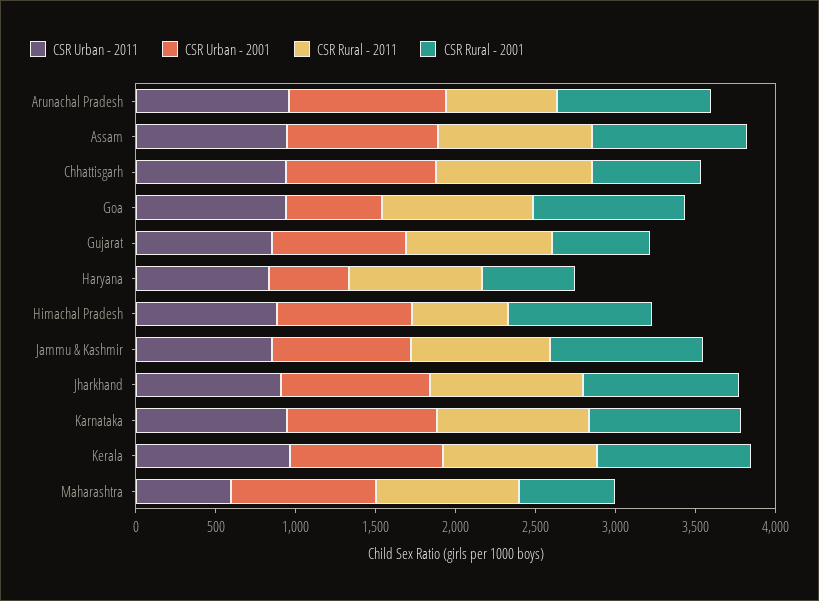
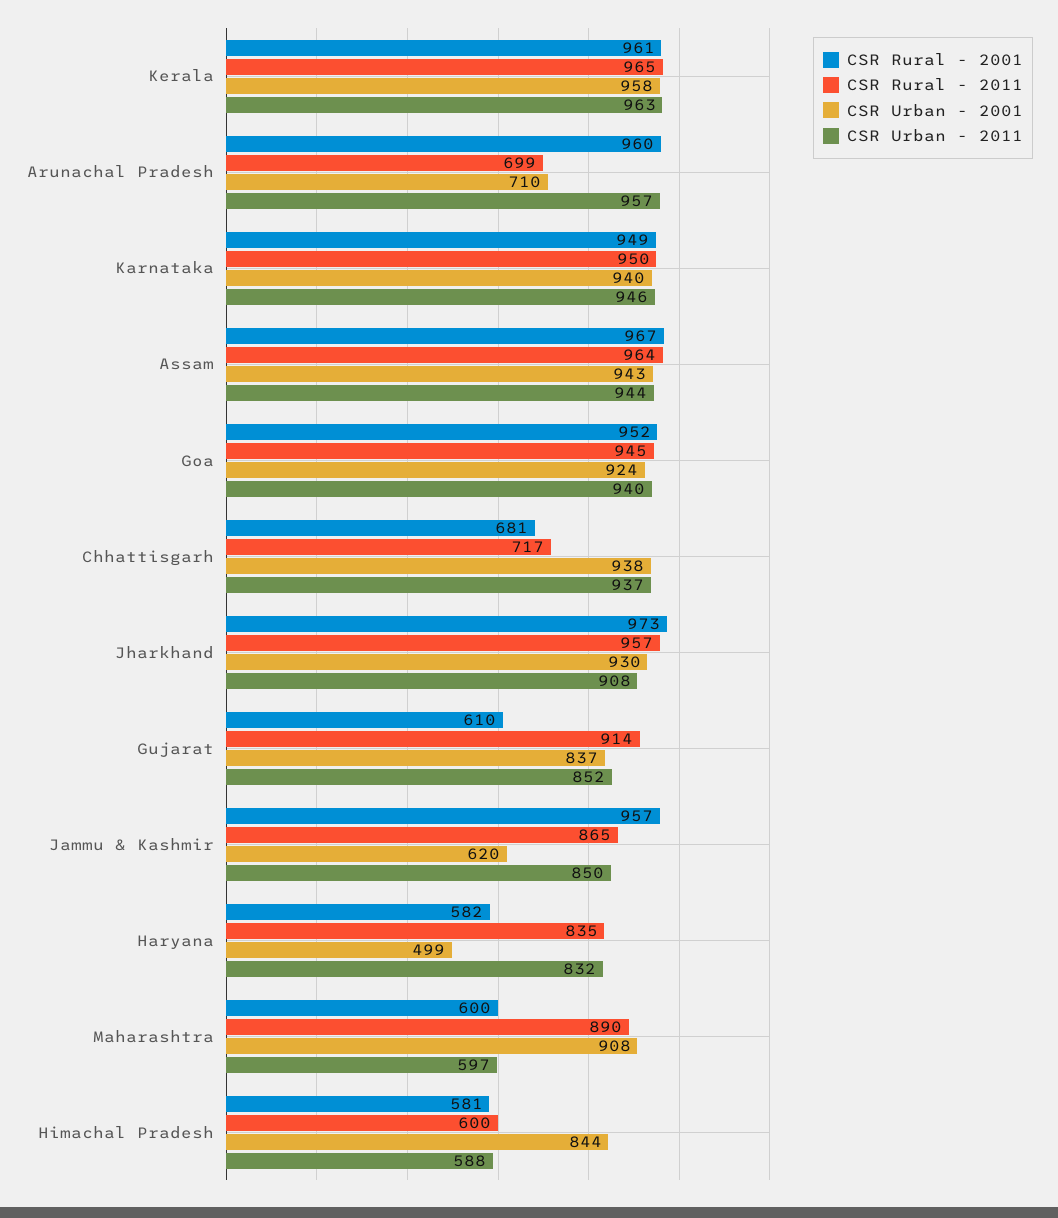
CSR Urban - 2001, Arunachal Pradesh: 1000 -> 710
CSR Rural - 2011, Chhattisgarh: 1000 -> 717
CSR Urban - 2001, Goa: 600 -> 924
CSR Urban - 2011, Himachal Pradesh: 900 -> 588
CSR Rural - 2001, Himachal Pradesh: 900 -> 581
CSR Urban - 2001, Jammu & Kashmir: 900 -> 620

